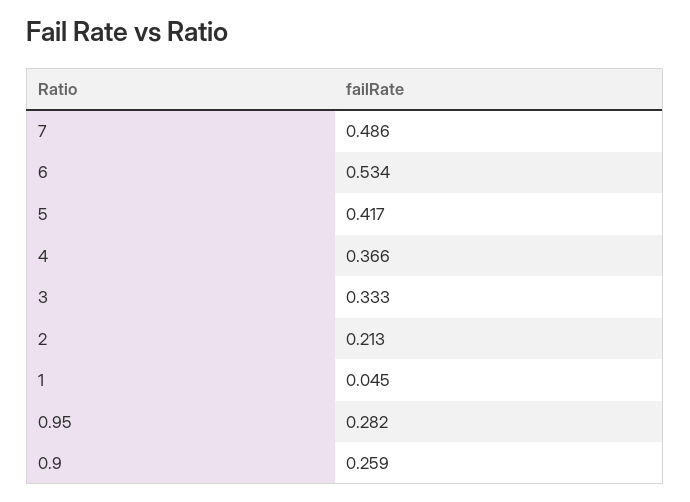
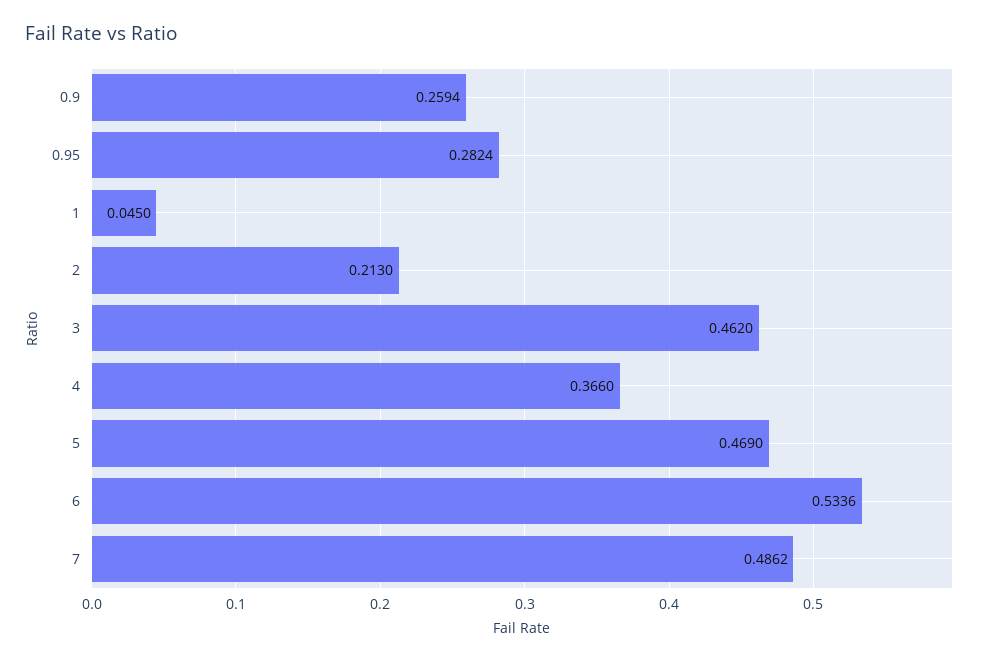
5: 0.417 -> 0.469
3: 0.333 -> 0.462

